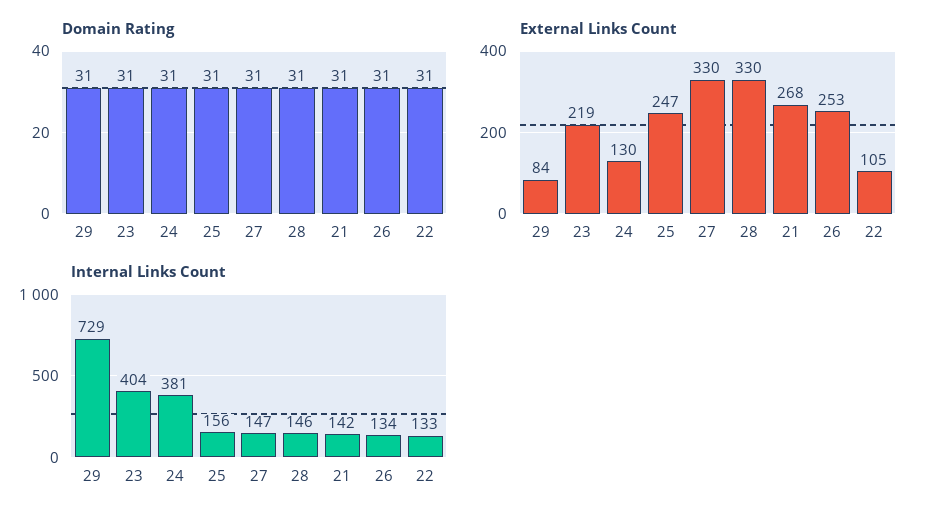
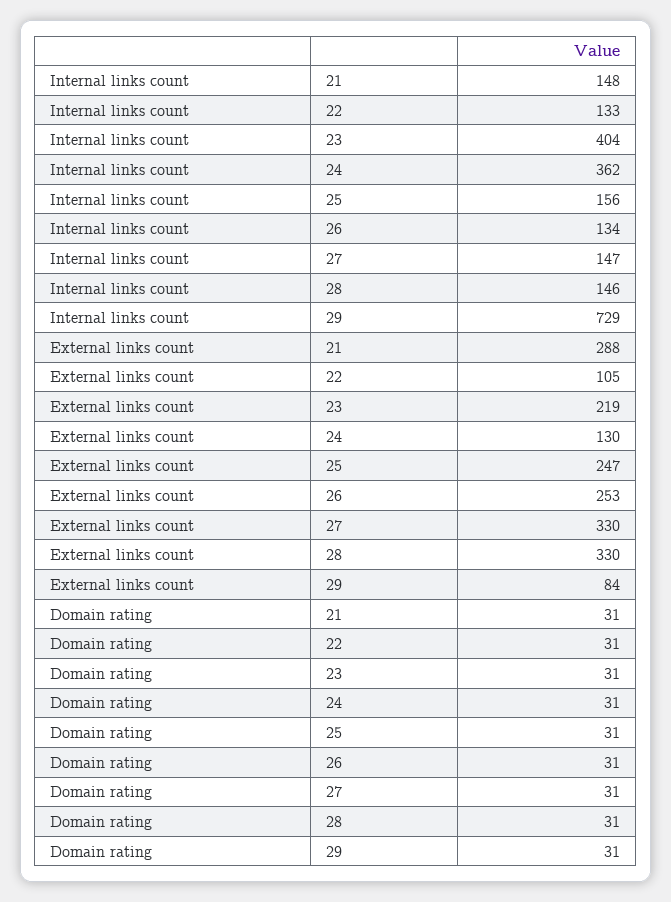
External Links Count, 21: 268 -> 288
Internal Links Count, 24: 381 -> 362
Internal Links Count, 21: 142 -> 148

